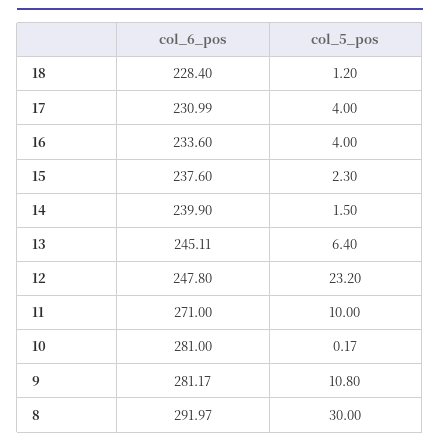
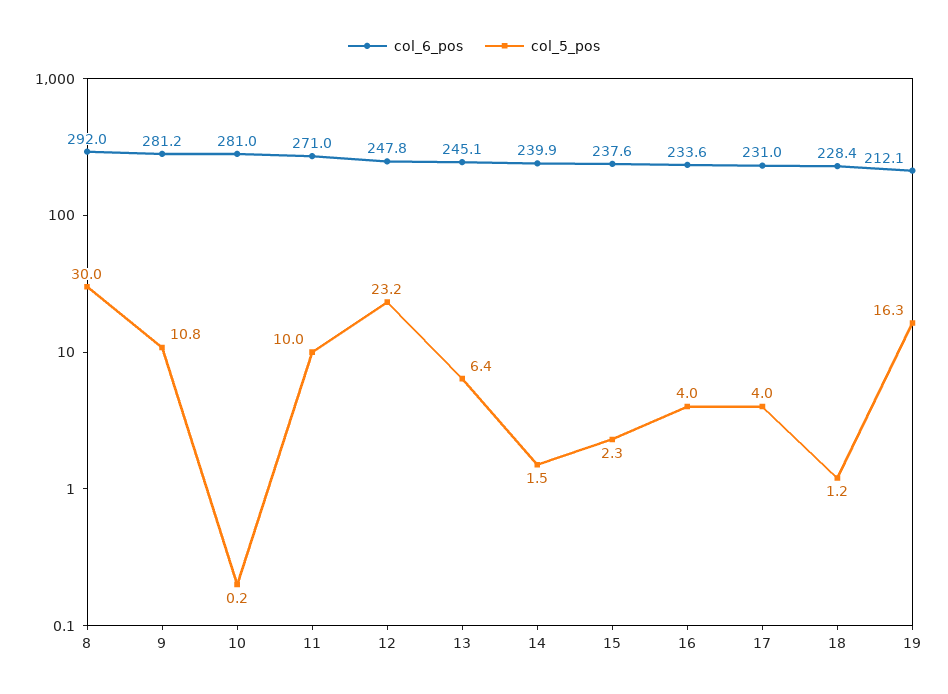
col_6_pos, 19: none -> 212.1
col_5_pos, 19: none -> 16.3

